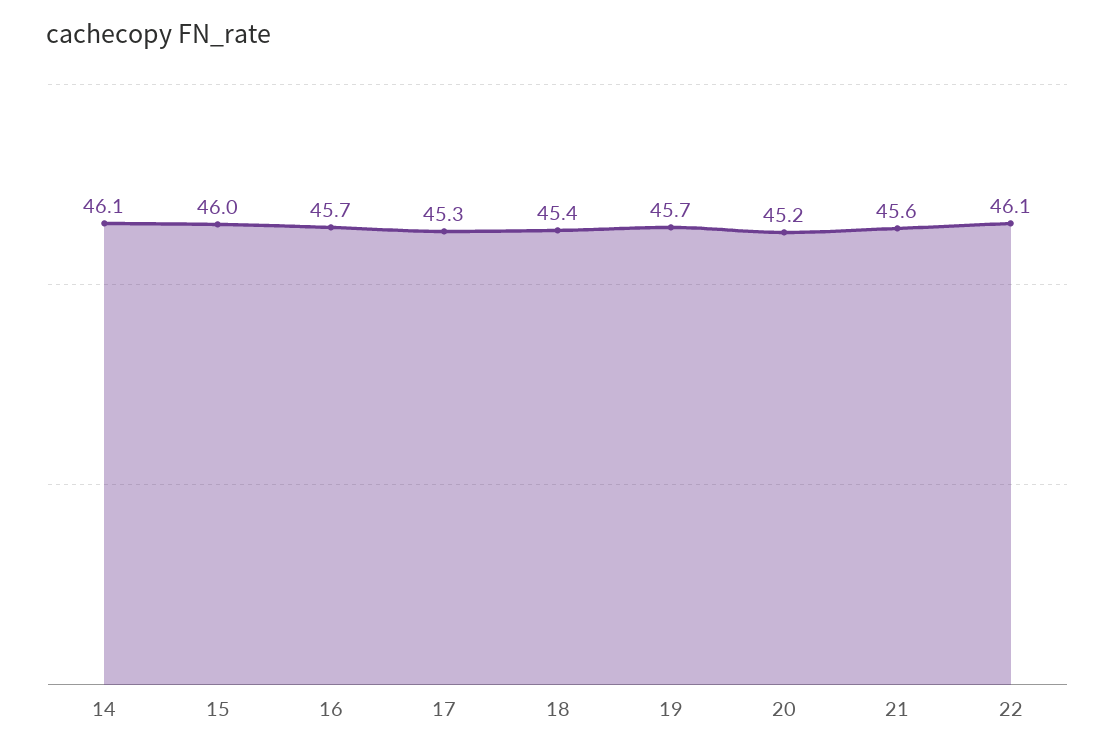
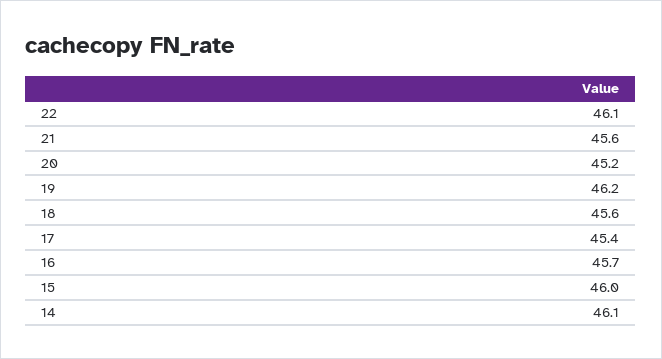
17: 45.3 -> 45.4
18: 45.4 -> 45.6
19: 45.7 -> 46.2

